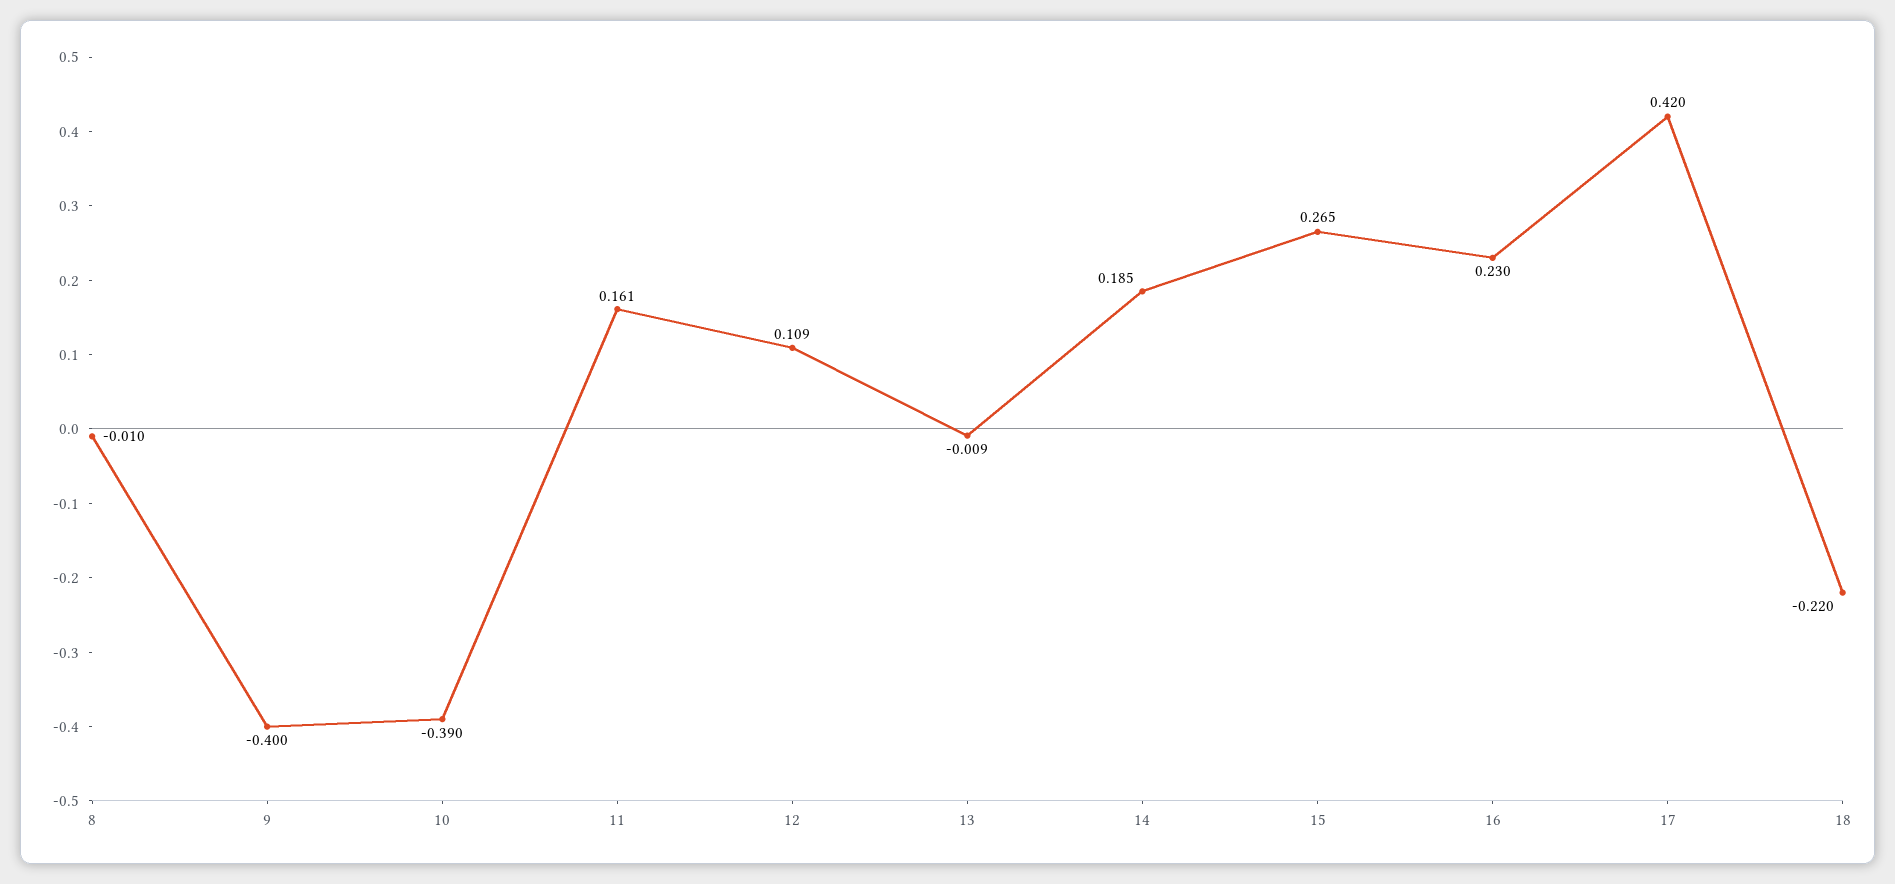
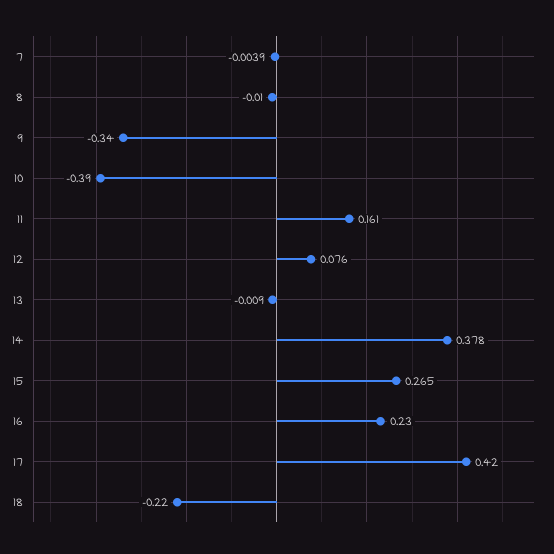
9: -0.4 -> -0.34
12: 0.109 -> 0.076
14: 0.185 -> 0.378
7: none -> -0.0039

